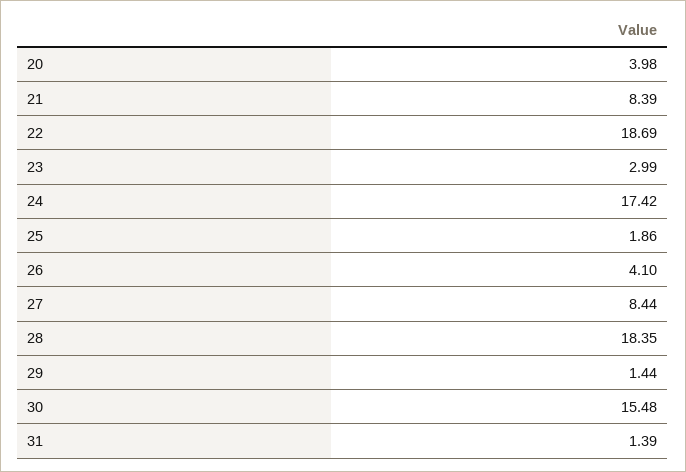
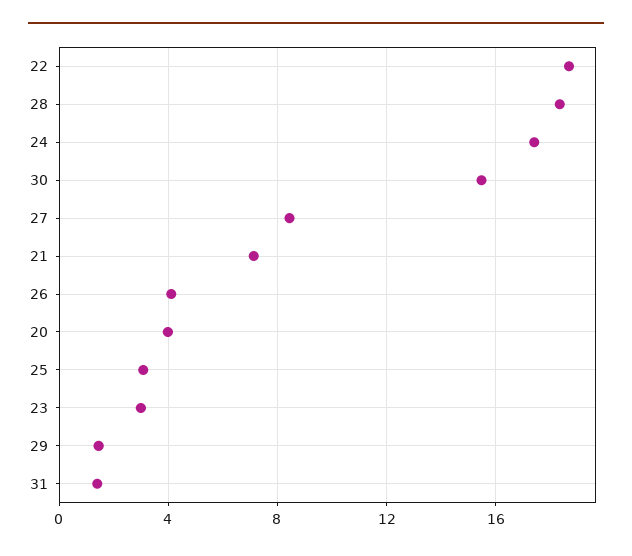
21: 8.39 -> 7
25: 1.86 -> 3

